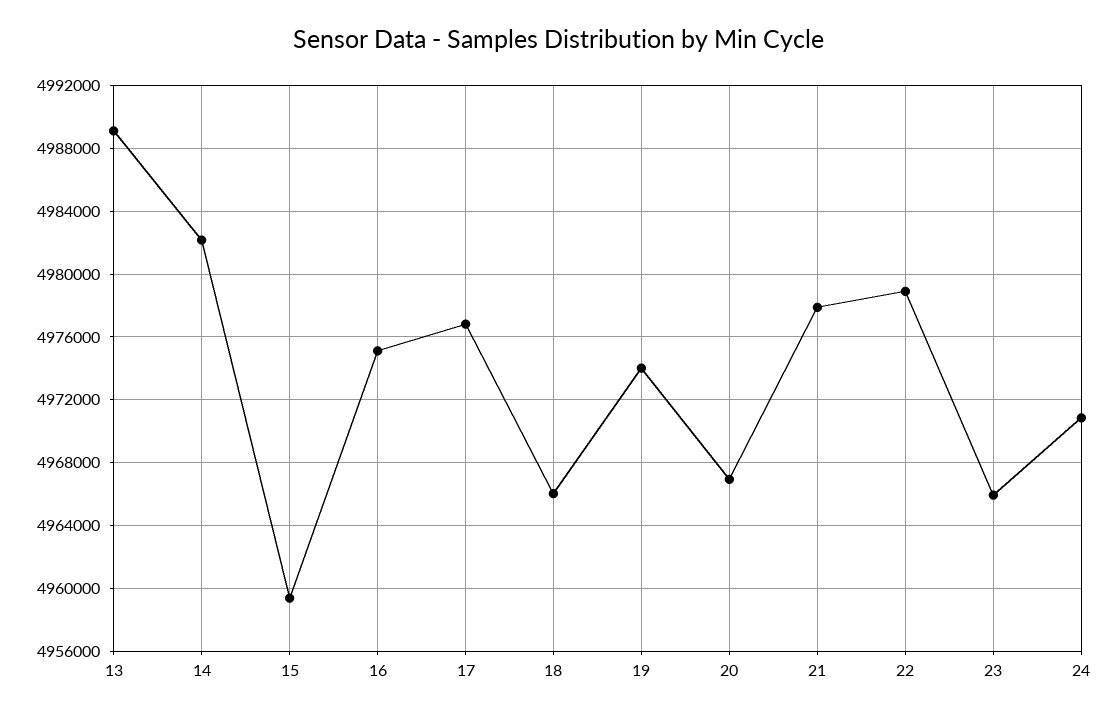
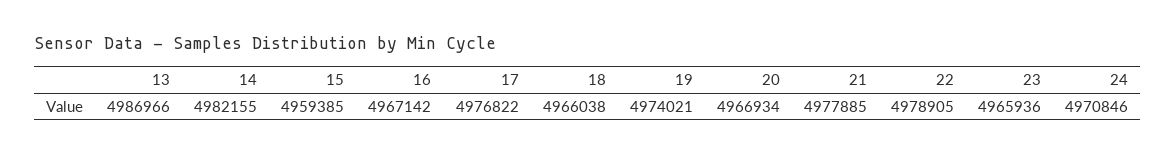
13: 4989000 -> 4986966
16: 4975000 -> 4967142

